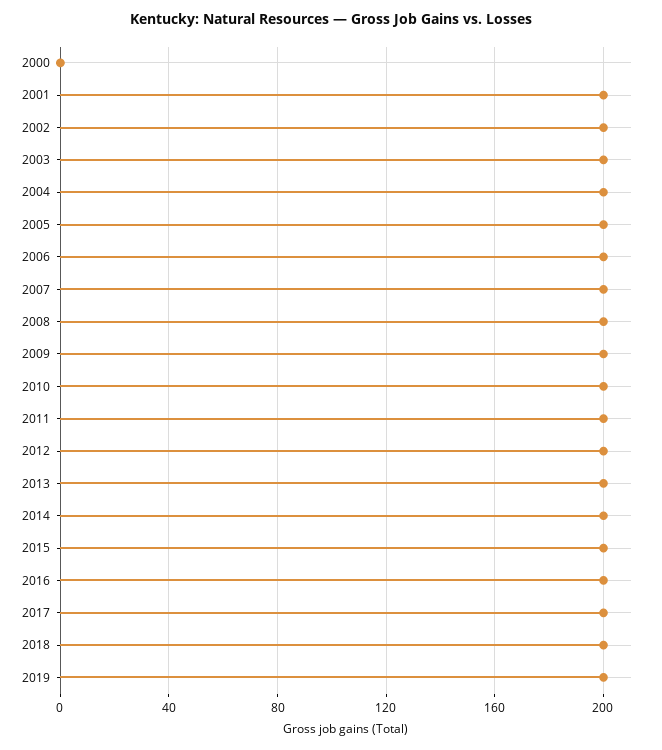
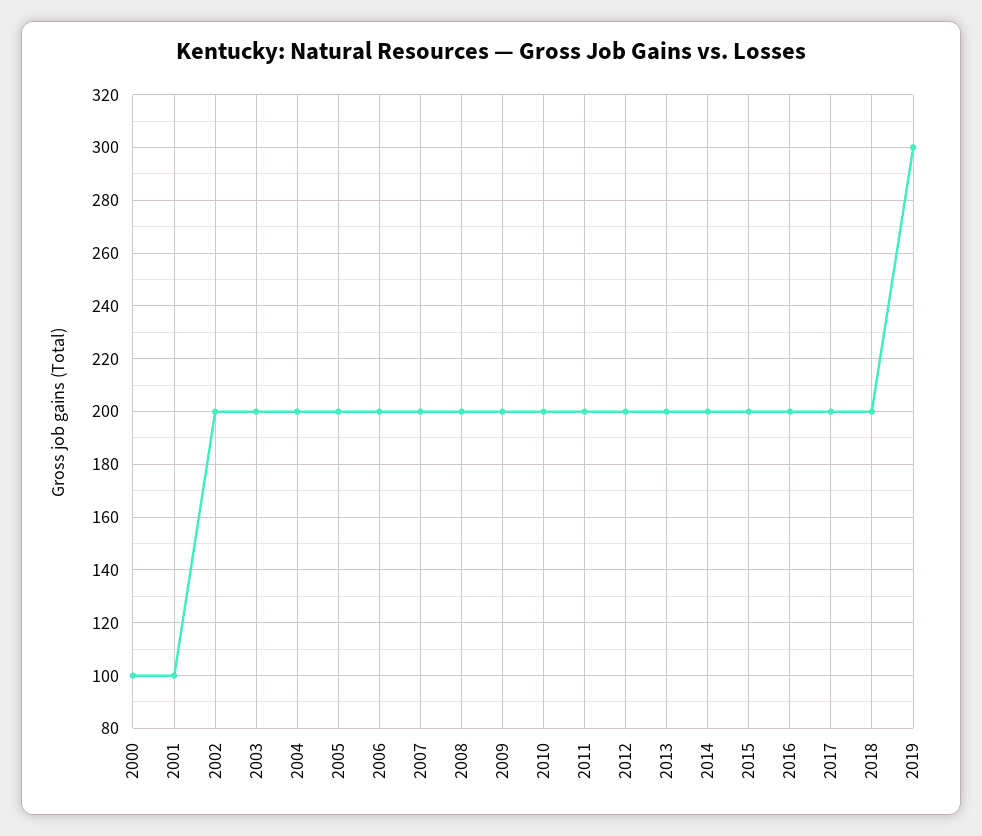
2000: 0 -> 100
2001: 200 -> 100
2019: 200 -> 300

